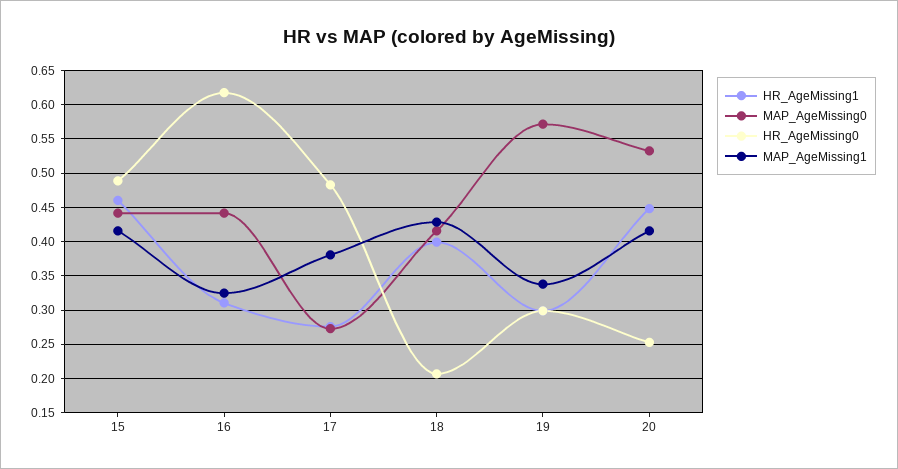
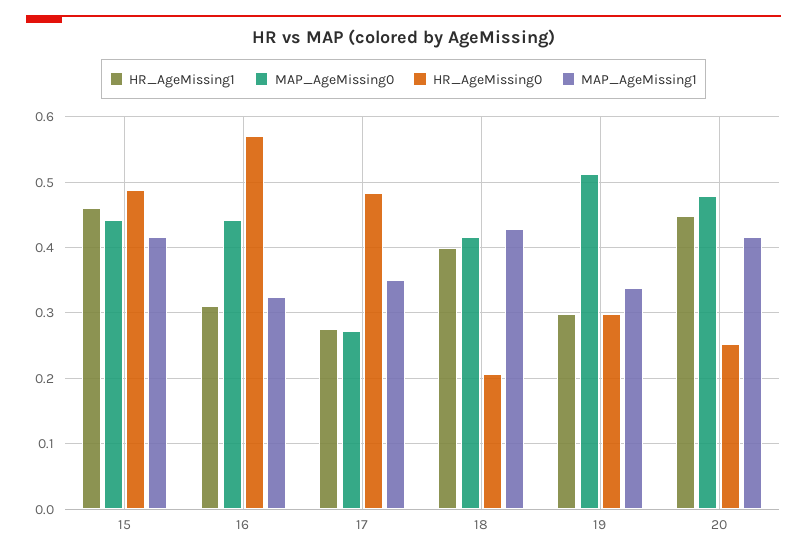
HR_AgeMissing0, 16: 0.62 -> 0.57
MAP_AgeMissing1, 17: 0.38 -> 0.35
MAP_AgeMissing0, 19: 0.57 -> 0.51
MAP_AgeMissing0, 20: 0.53 -> 0.48

